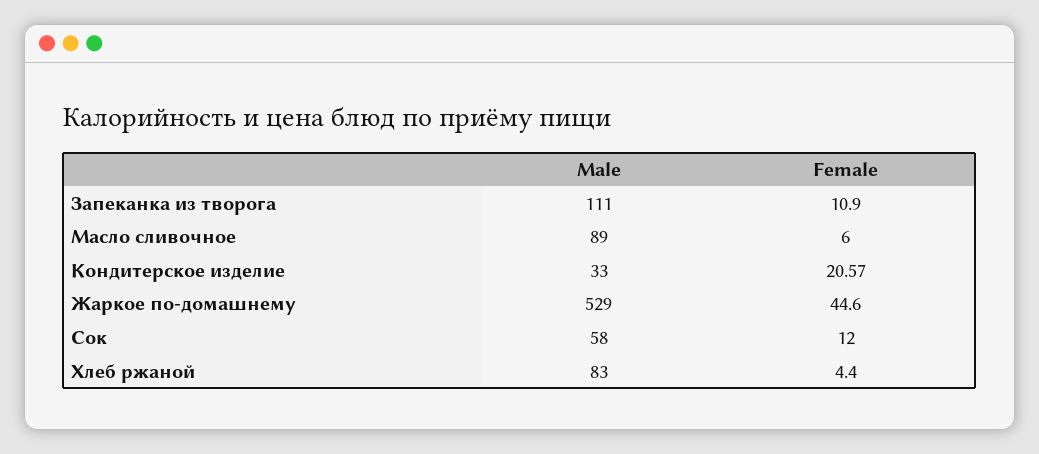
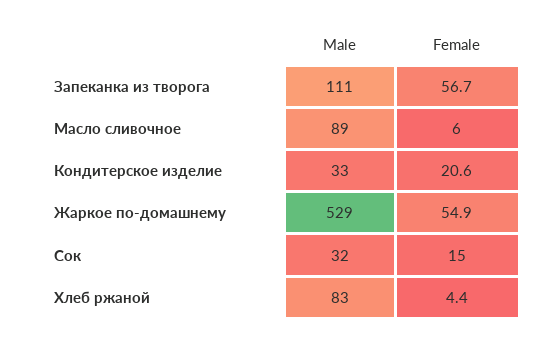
Female, Запеканка из творога: 10.9 -> 56.7
Female, Жаркое по-домашнему: 44.6 -> 54.9
Male, Сок: 58 -> 32
Female, Сок: 12 -> 15

